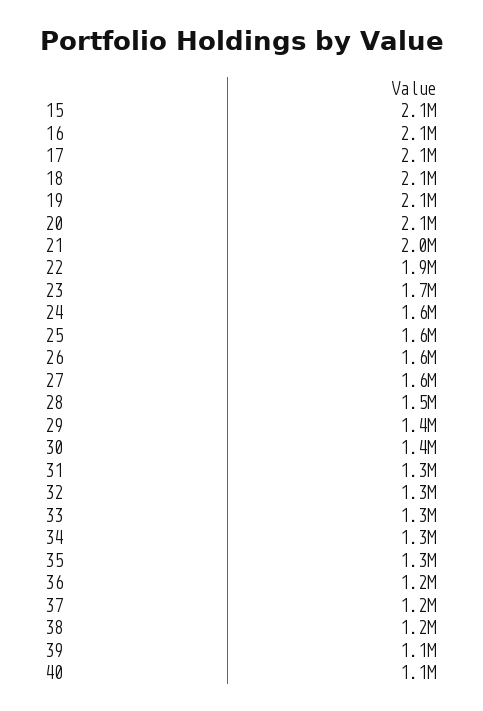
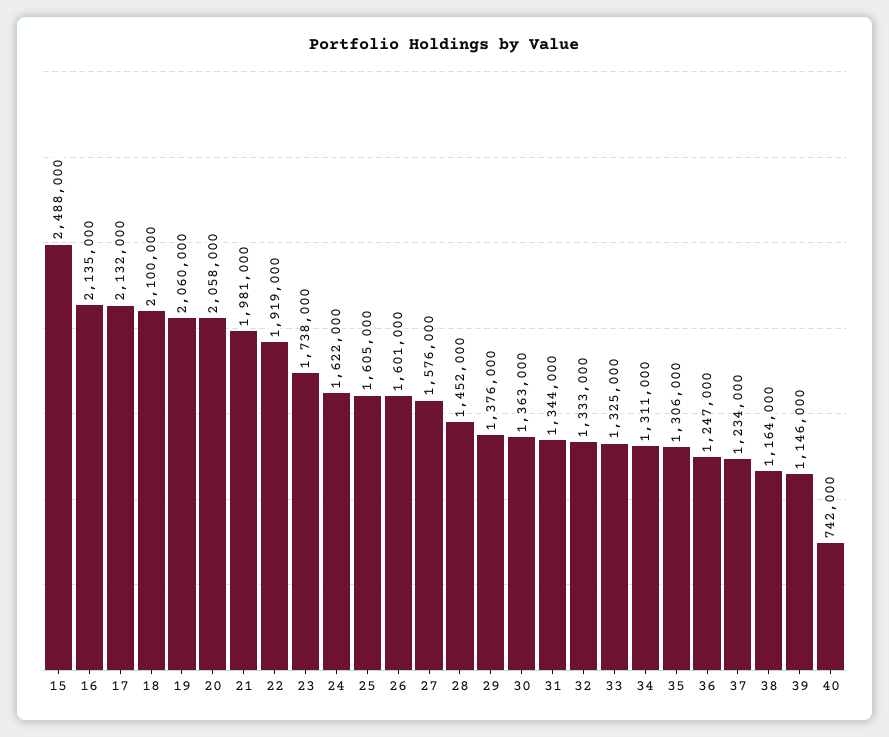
15: 2100000 -> 2488000
40: 1100000 -> 742000

